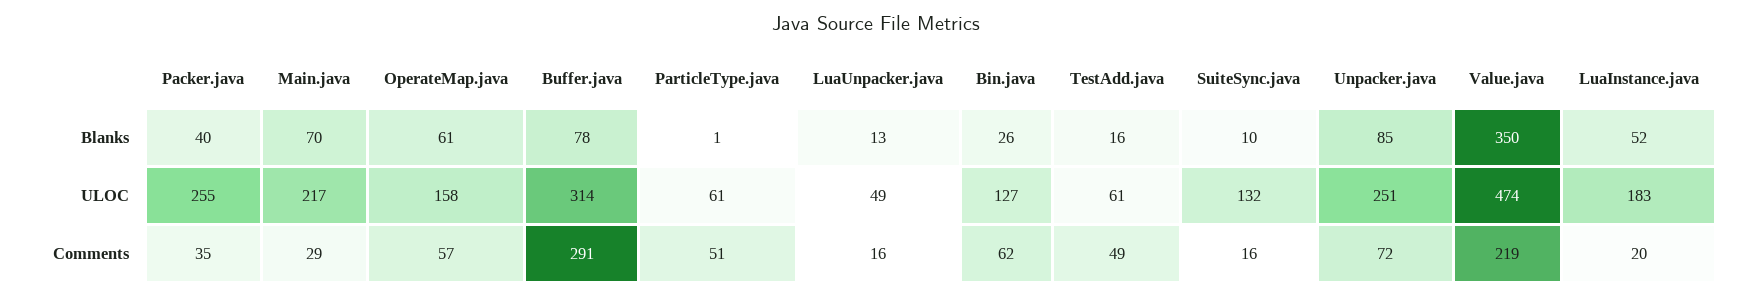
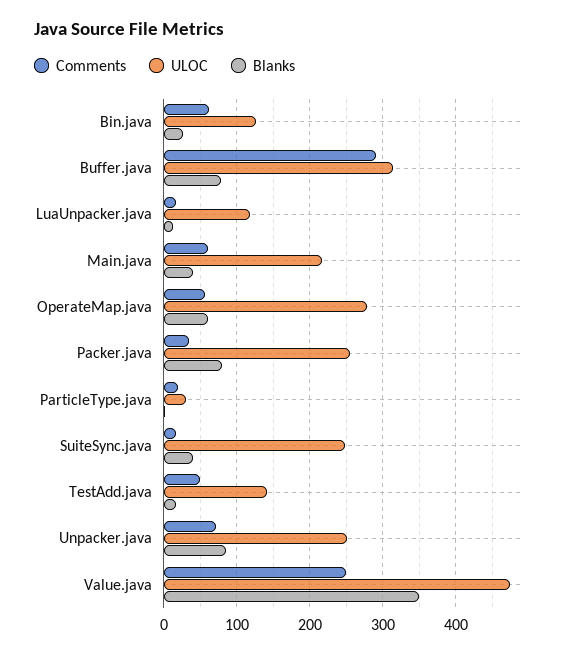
Blanks, Packer.java: 40 -> 80
Blanks, Main.java: 70 -> 40
Blanks, SuiteSync.java: 10 -> 40
Blanks, LuaInstance.java: 52 -> none
ULOC, OperateMap.java: 158 -> 280
ULOC, ParticleType.java: 61 -> 30
ULOC, LuaUnpacker.java: 49 -> 120
ULOC, TestAdd.java: 61 -> 140
ULOC, SuiteSync.java: 132 -> 250
ULOC, LuaInstance.java: 183 -> none
Comments, Main.java: 29 -> 60
Comments, ParticleType.java: 51 -> 20
Comments, Value.java: 219 -> 250
Comments, LuaInstance.java: 20 -> none

